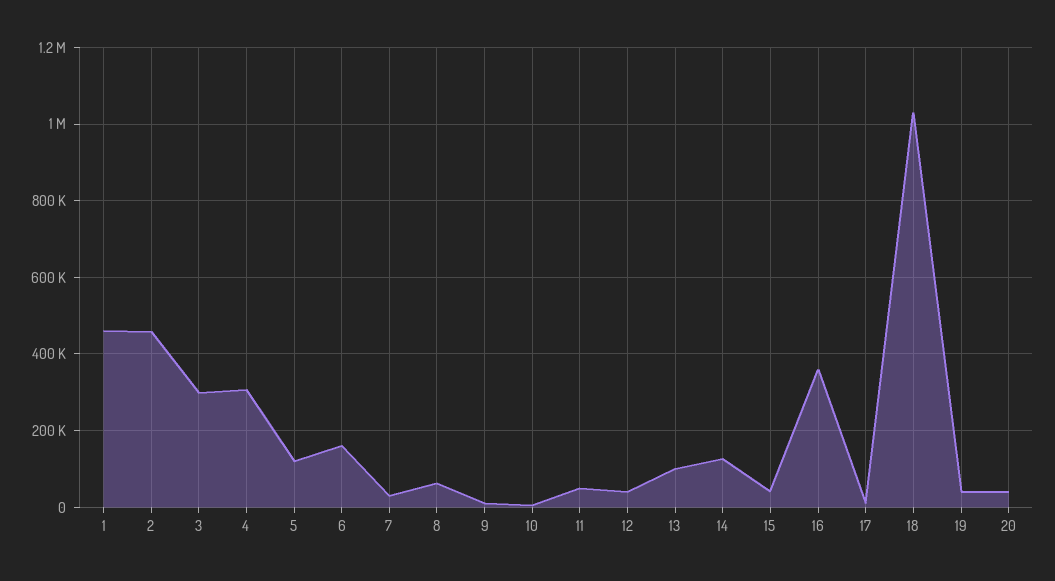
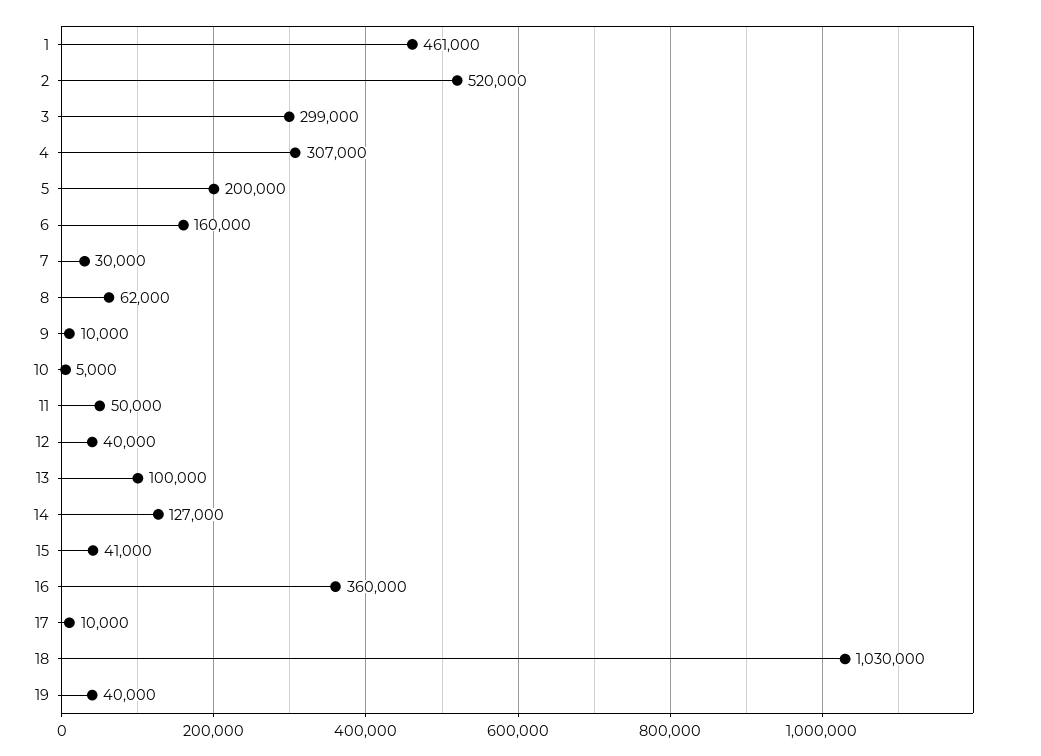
2: 460000 -> 520000
5: 120000 -> 200000
20: 40000 -> none

